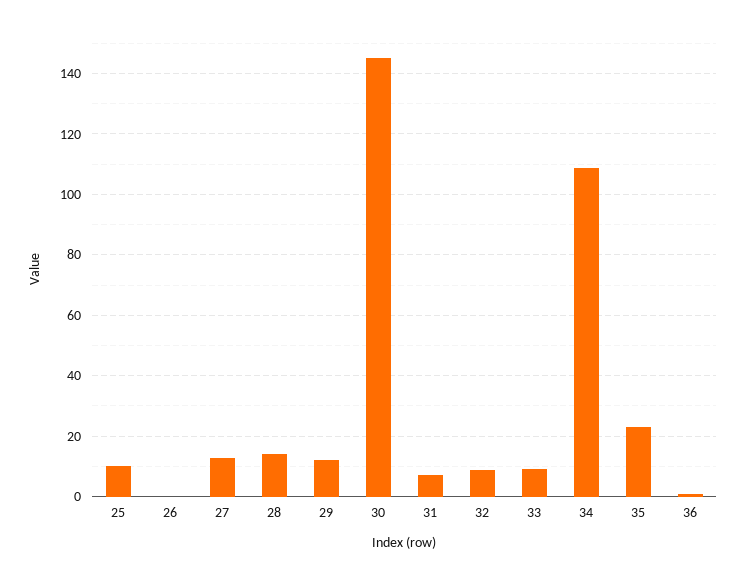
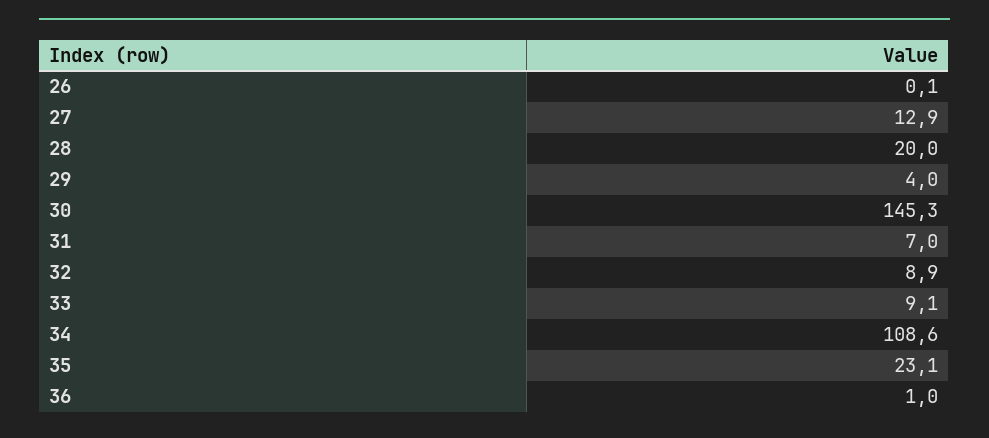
25: 10 -> none
28: 14 -> 20
29: 12 -> 4

